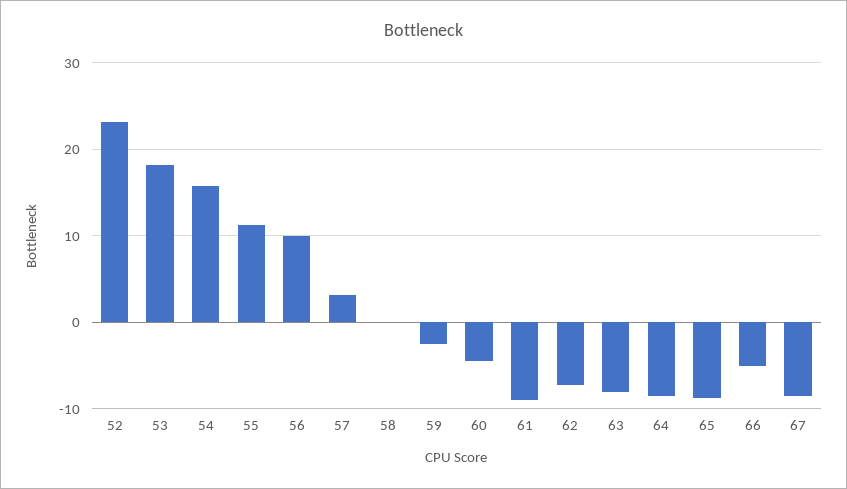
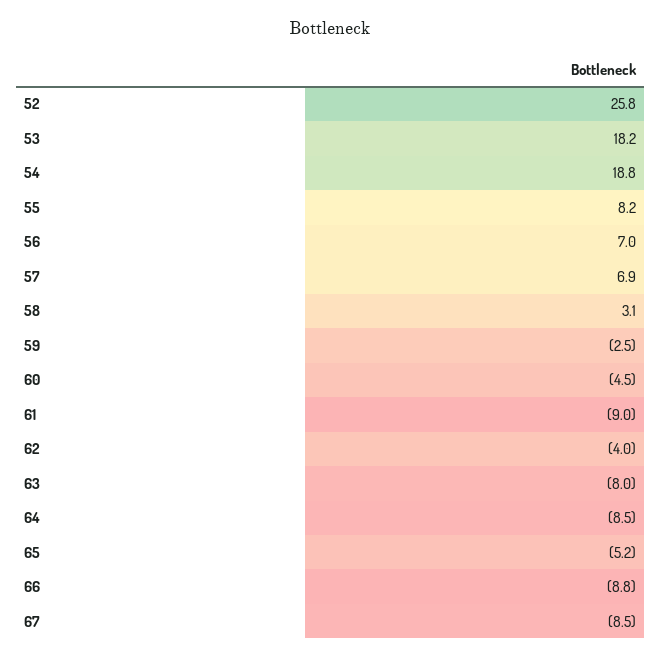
52: 23 -> 25.8
54: 16 -> 18.8
55: 11 -> 8.2
56: 10 -> 7
57: 3 -> 6.9
58: 0 -> 3.1
62: -7 -> -4
65: -9 -> -5.2
66: -5 -> -8.8

